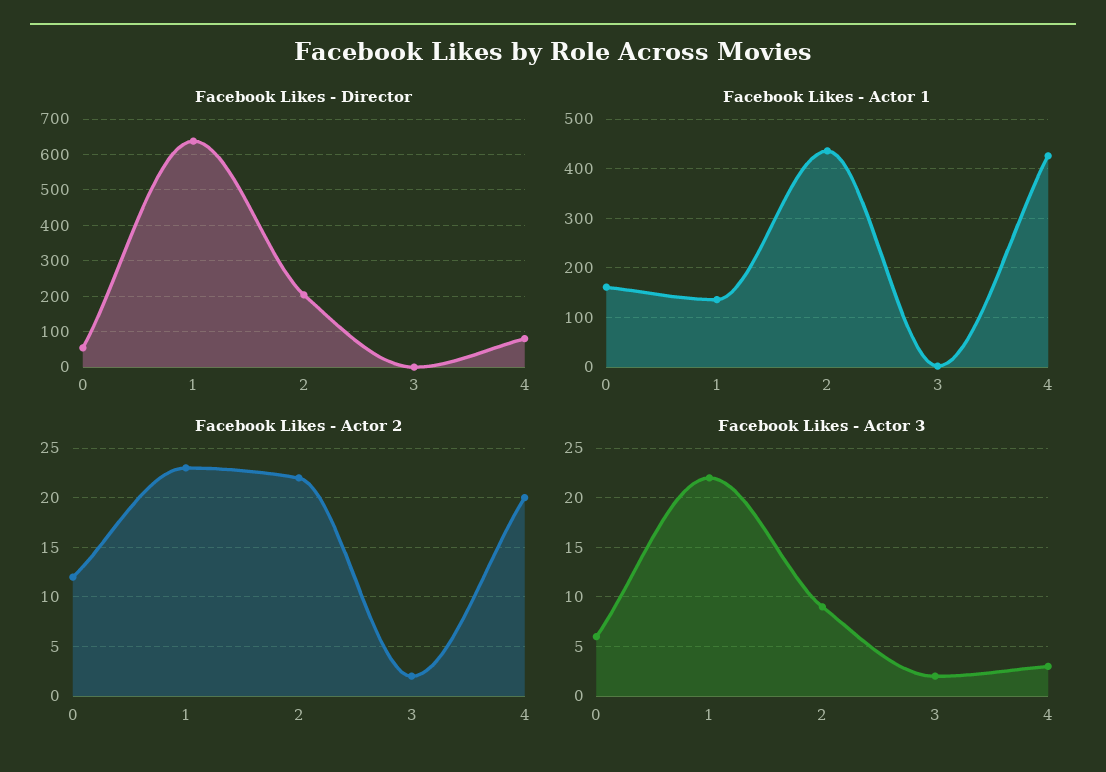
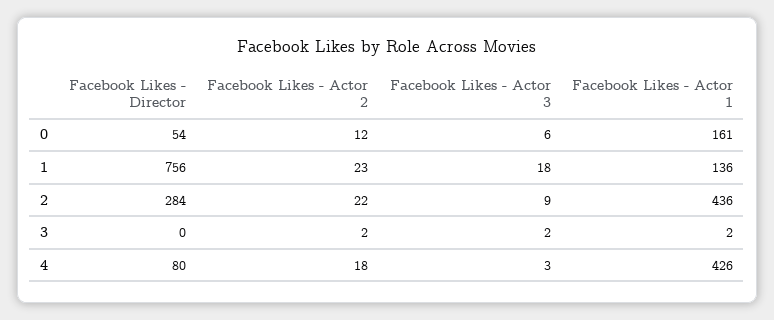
Facebook Likes - Director, 1: 640 -> 756
Facebook Likes - Director, 2: 200 -> 284
Facebook Likes - Actor 2, 4: 20 -> 18
Facebook Likes - Actor 3, 1: 22 -> 18

